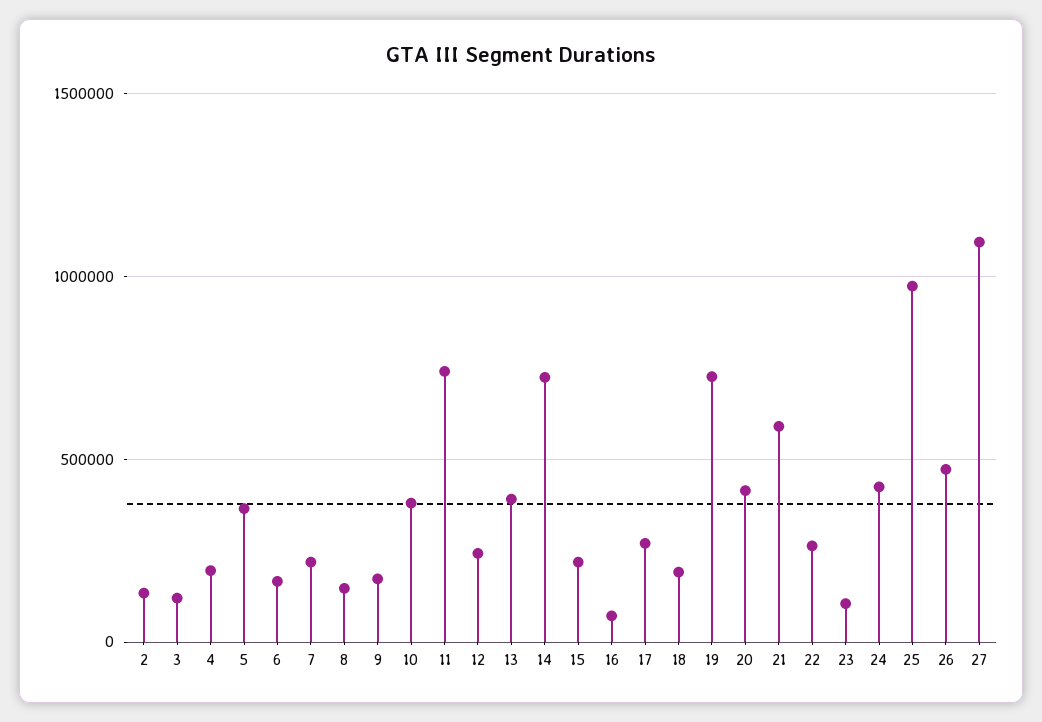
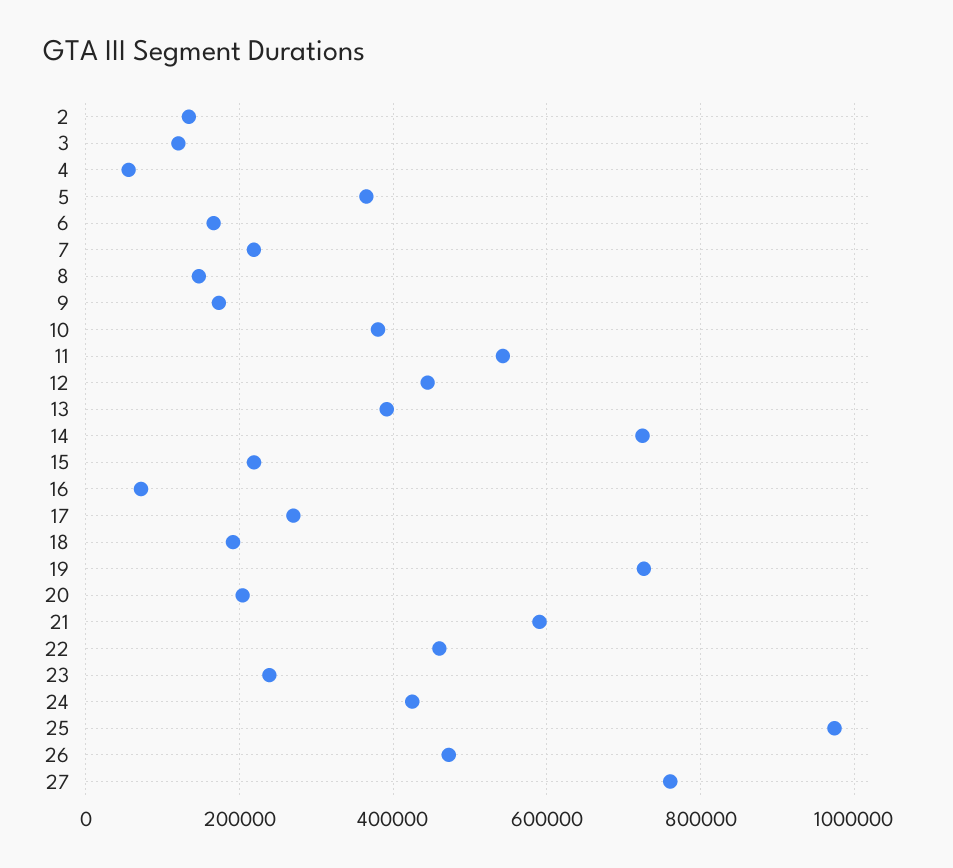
4: 200000 -> 60000
11: 750000 -> 540000
12: 250000 -> 440000
20: 400000 -> 200000
22: 250000 -> 460000
23: 100000 -> 240000
27: 1100000 -> 760000

